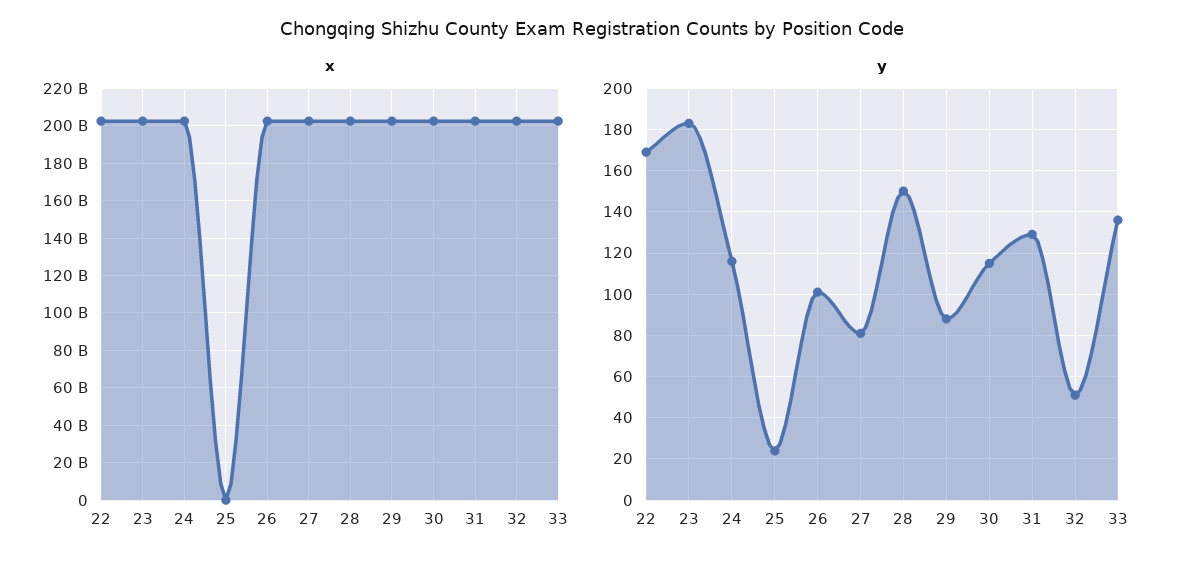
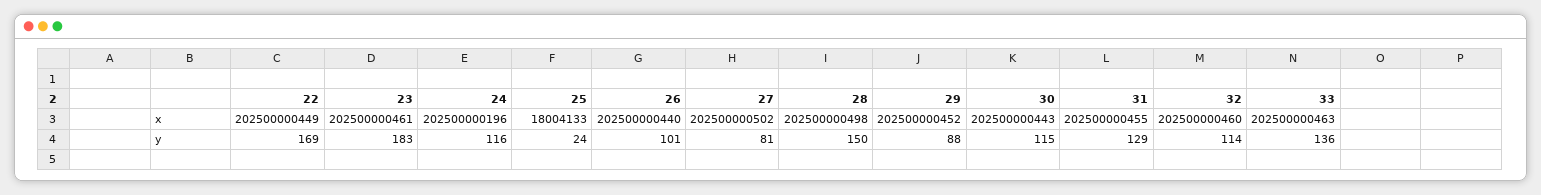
y, 32: 50 -> 114

